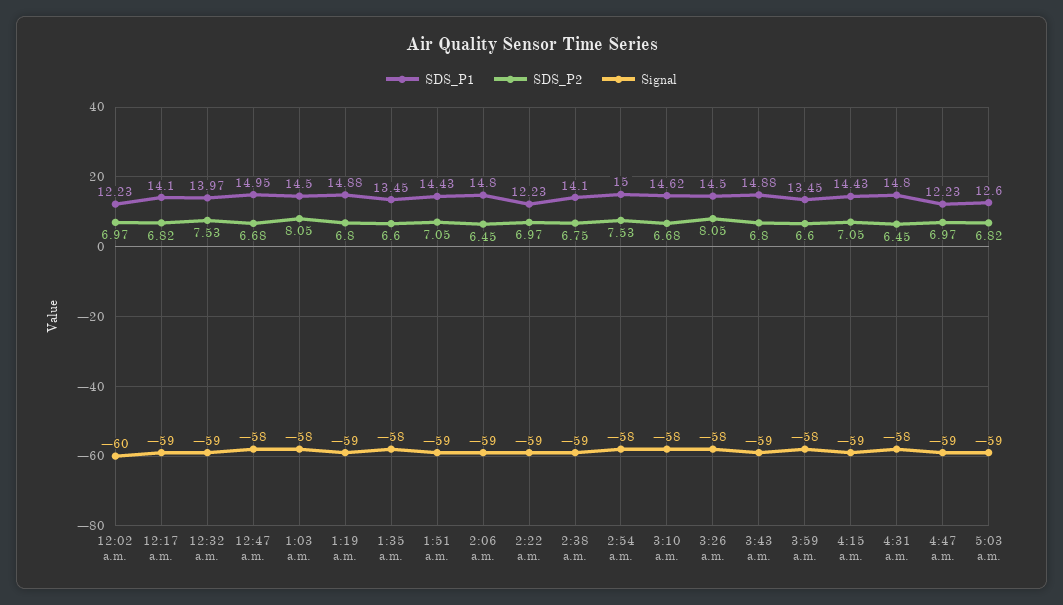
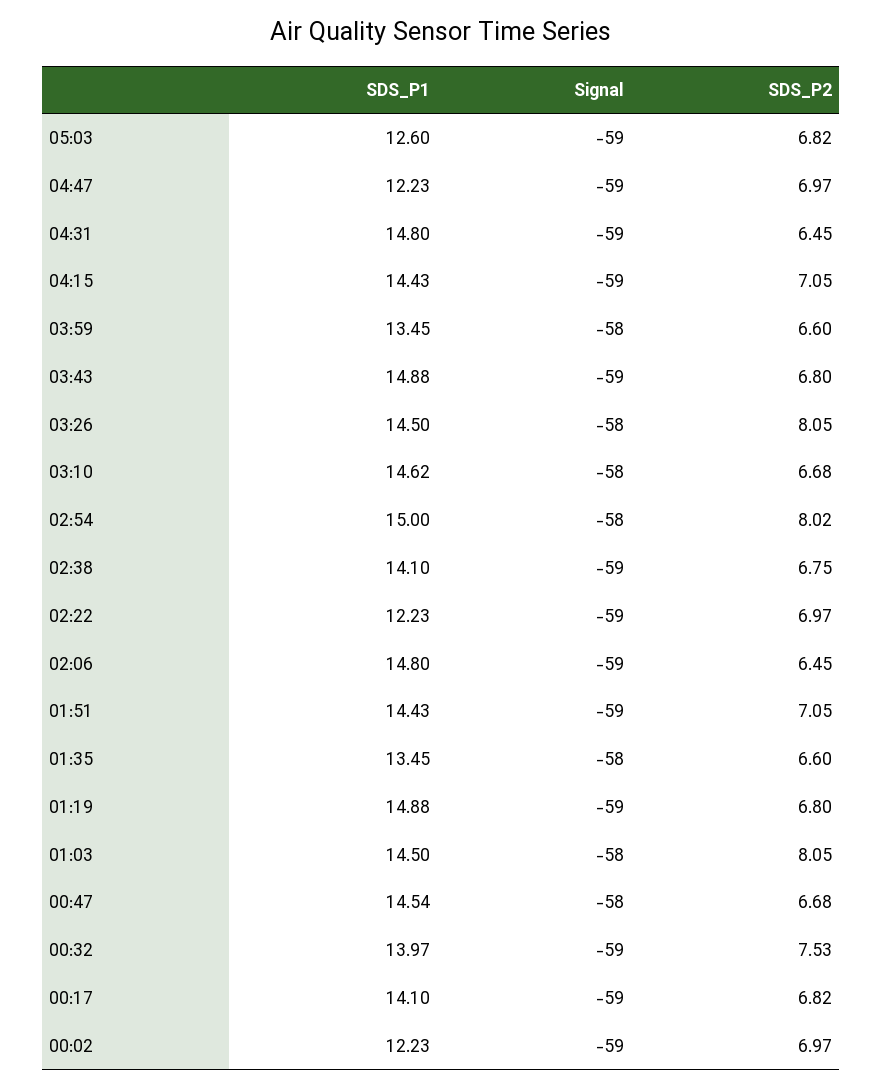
Signal, 12:02 a.m.: -60 -> -59
SDS_P1, 12:47 a.m.: 14.95 -> 14.54
SDS_P2, 2:54 a.m.: 7.53 -> 8.02
Signal, 4:31 a.m.: -58 -> -59

